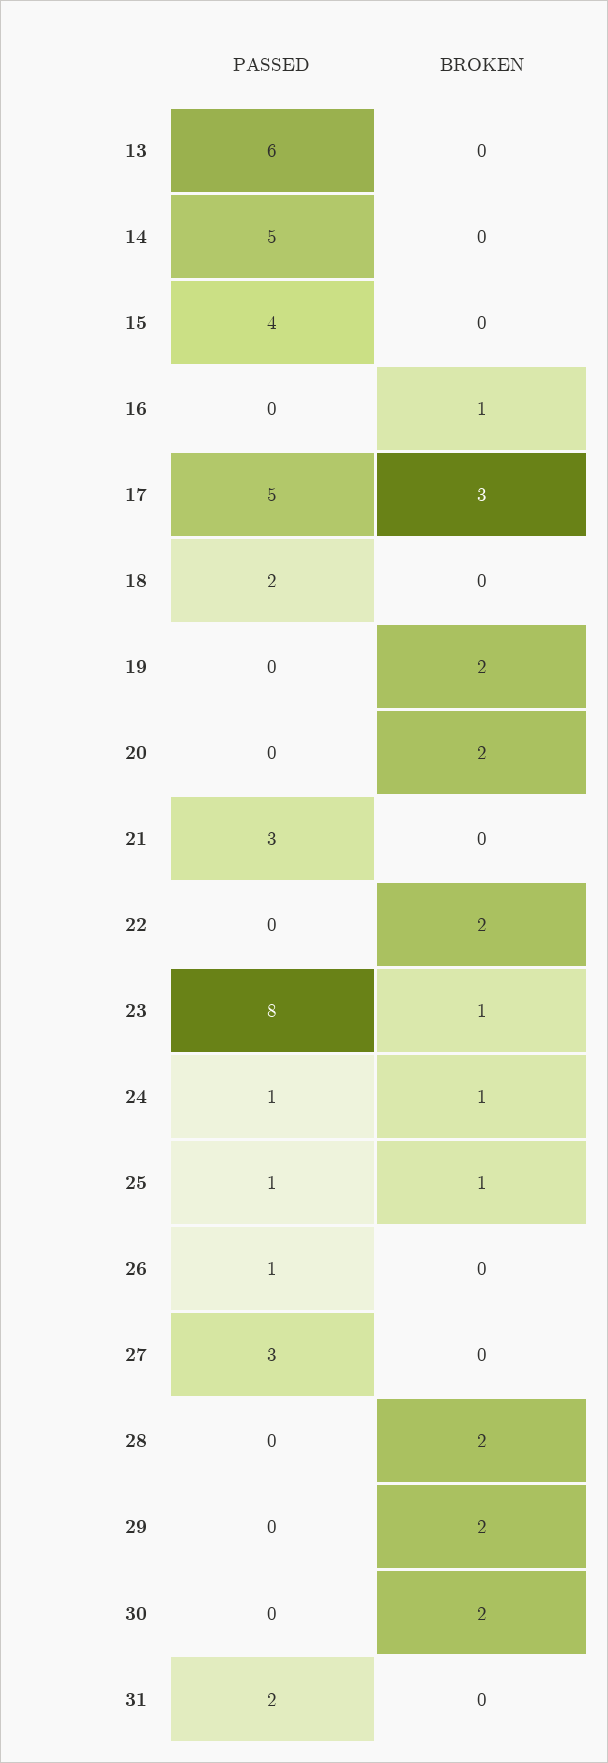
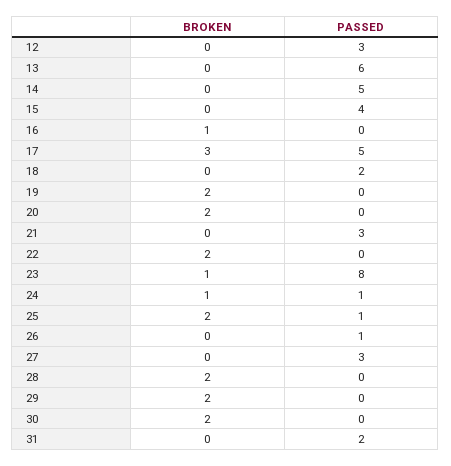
BROKEN, 25: 1 -> 2
BROKEN, 12: none -> 0
PASSED, 12: none -> 3

